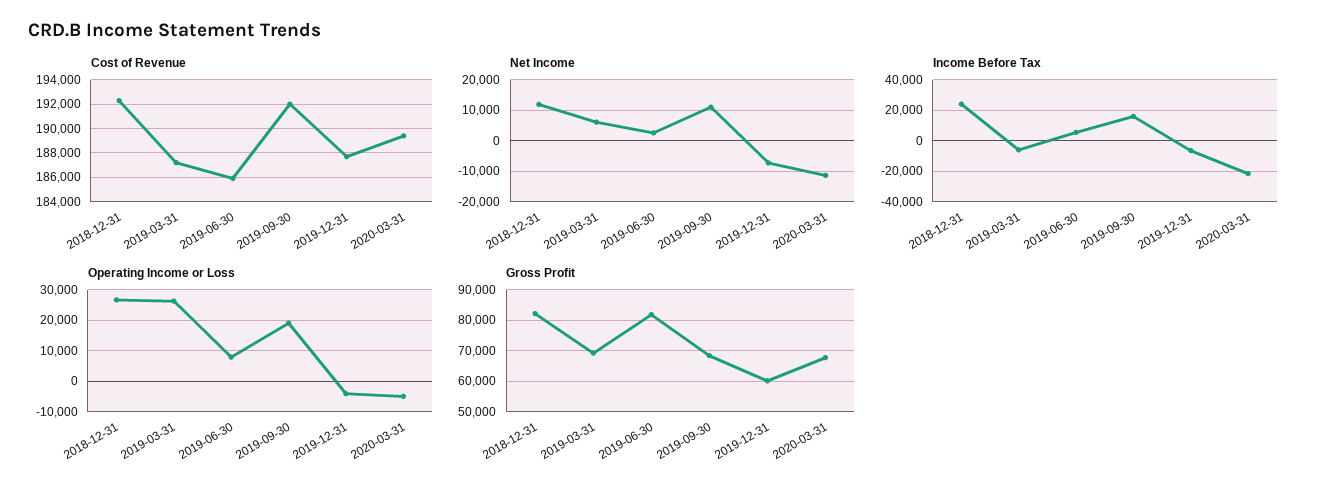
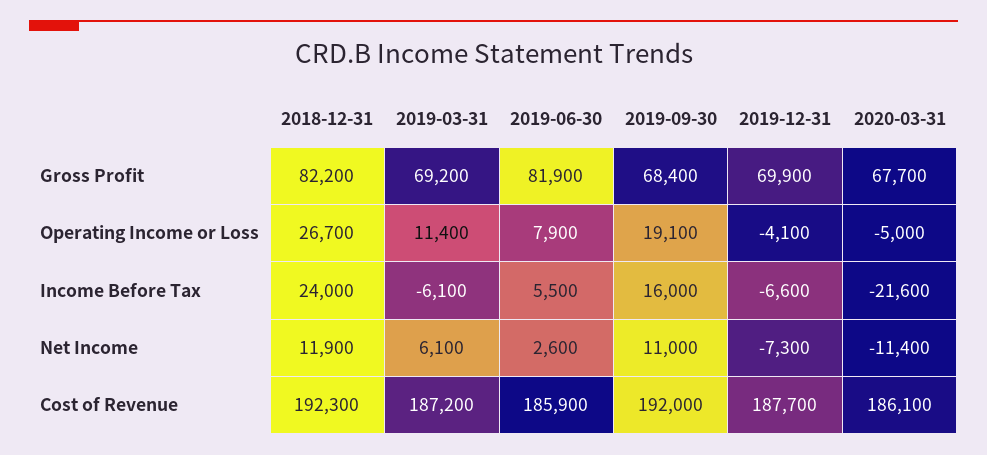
Cost of Revenue, 2020-03-31: 189500 -> 186100
Operating Income or Loss, 2019-03-31: 26000 -> 11400
Gross Profit, 2019-12-31: 60000 -> 69900

